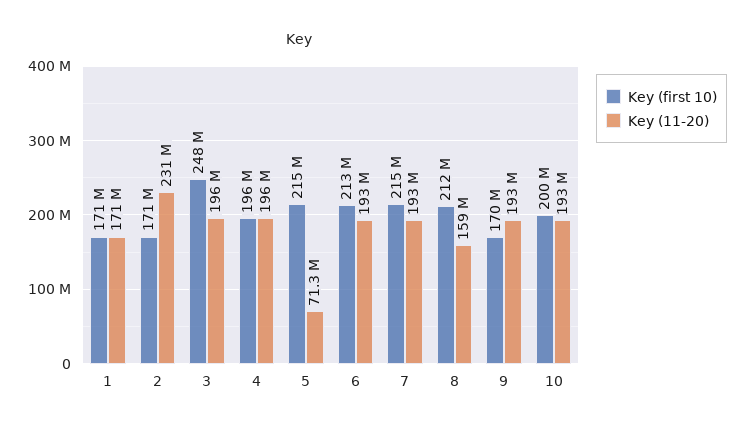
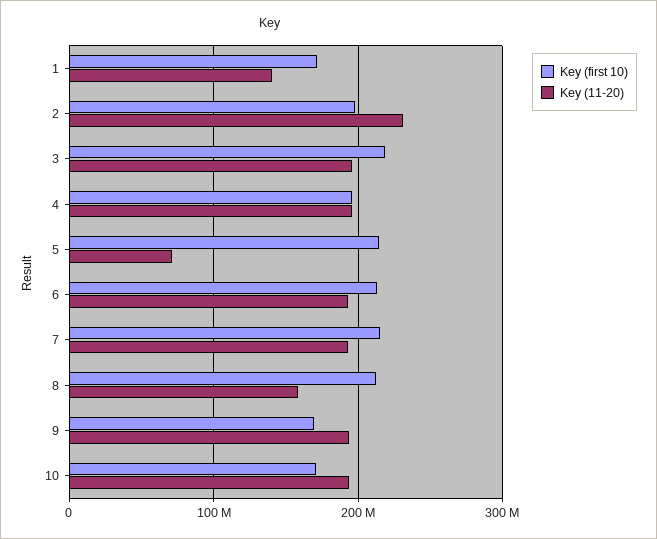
Key (11-20), 1: 171000000 -> 140000000
Key (first 10), 2: 171000000 -> 200000000
Key (first 10), 3: 248000000 -> 220000000
Key (first 10), 10: 200000000 -> 170000000

